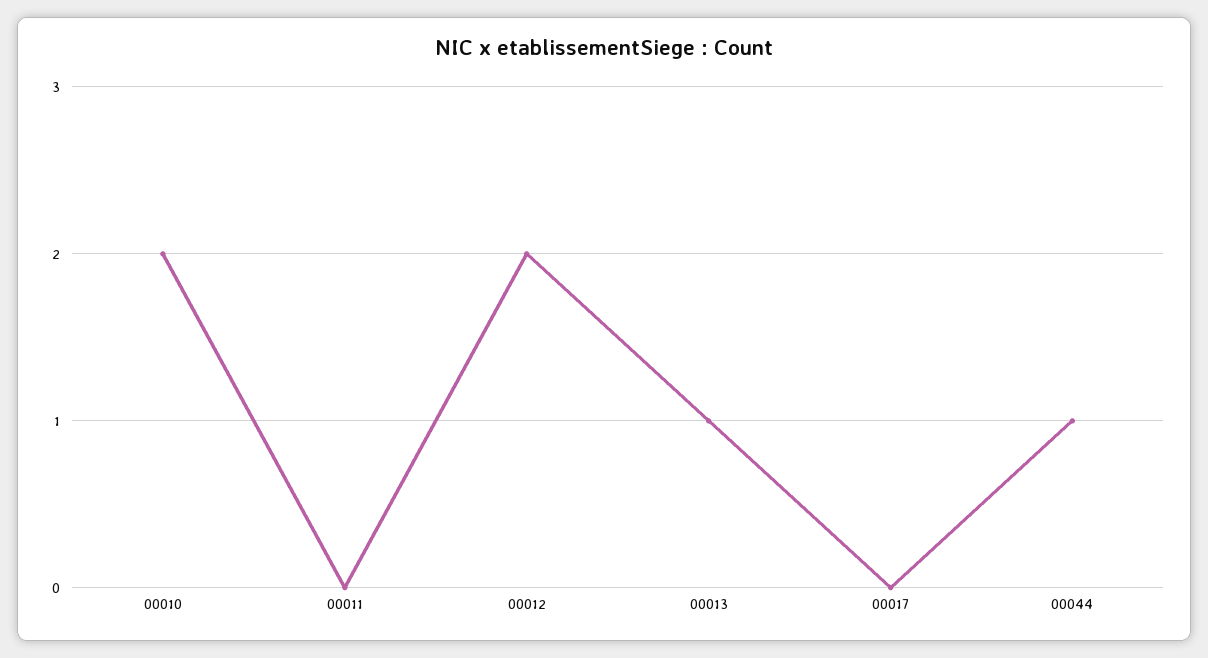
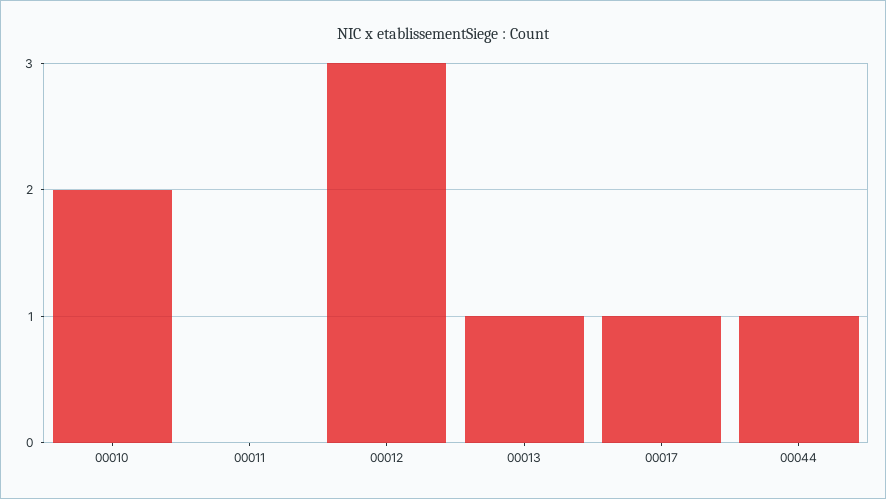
00012: 2 -> 3
00017: 0 -> 1

